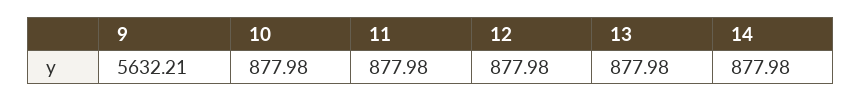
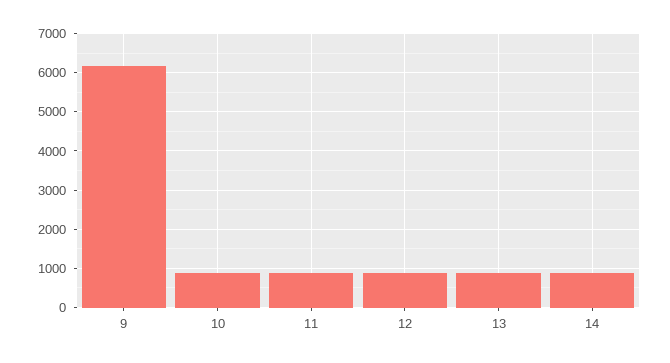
9: 5632.21 -> 6200

